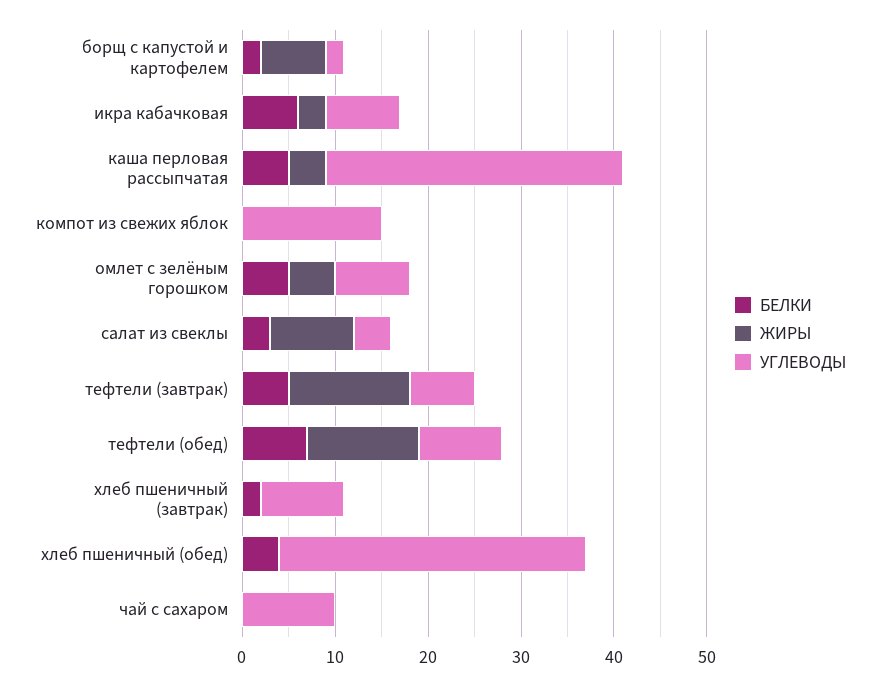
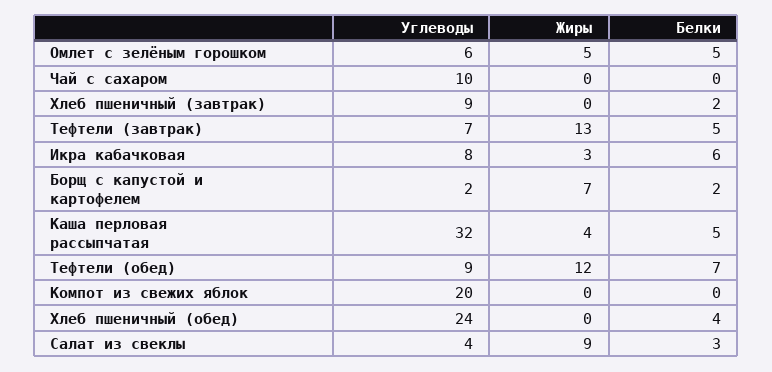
УГЛЕВОДЫ, компот из свежих яблок: 15 -> 20
УГЛЕВОДЫ, омлет с зелёным горошком: 8 -> 6
УГЛЕВОДЫ, хлеб пшеничный (обед): 33 -> 24

